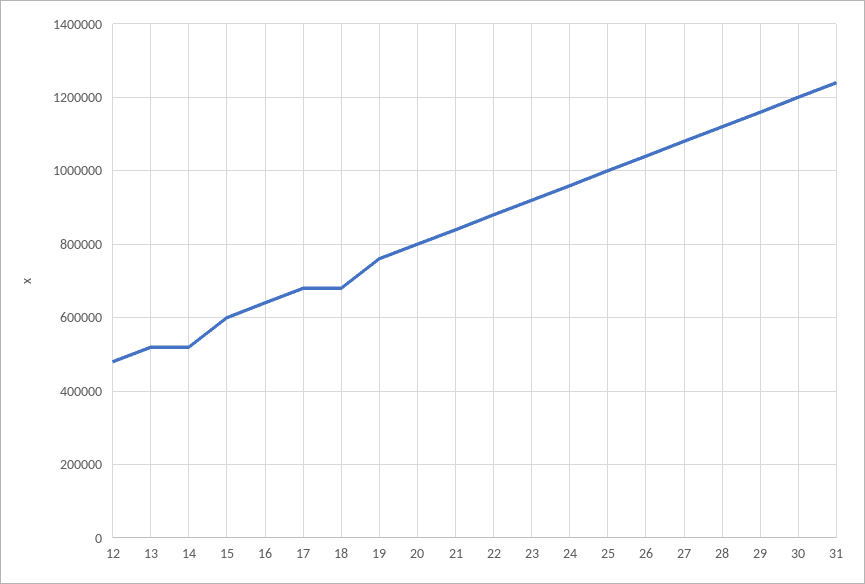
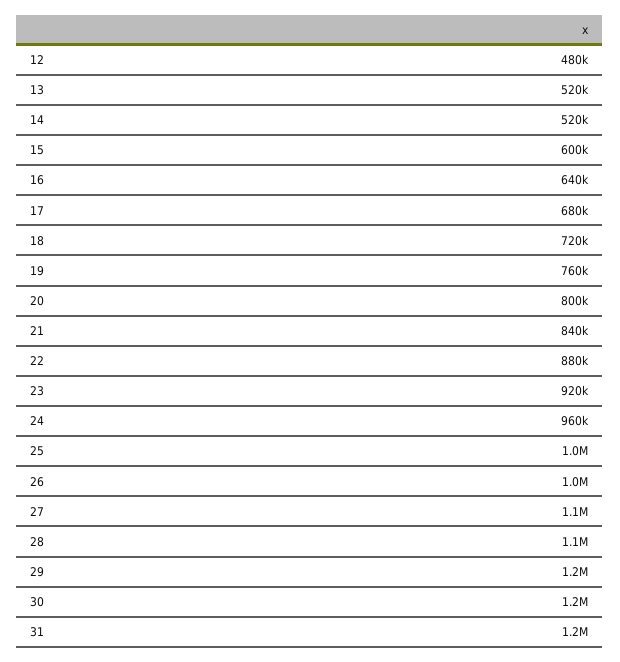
18: 680000 -> 720000

